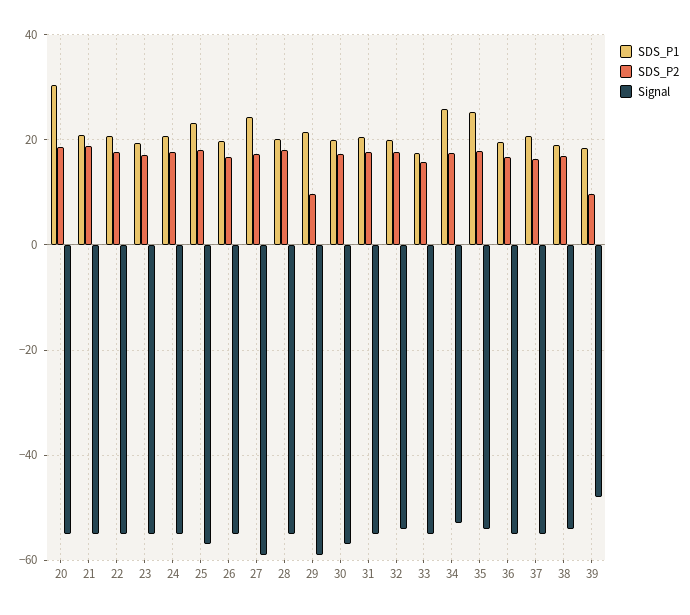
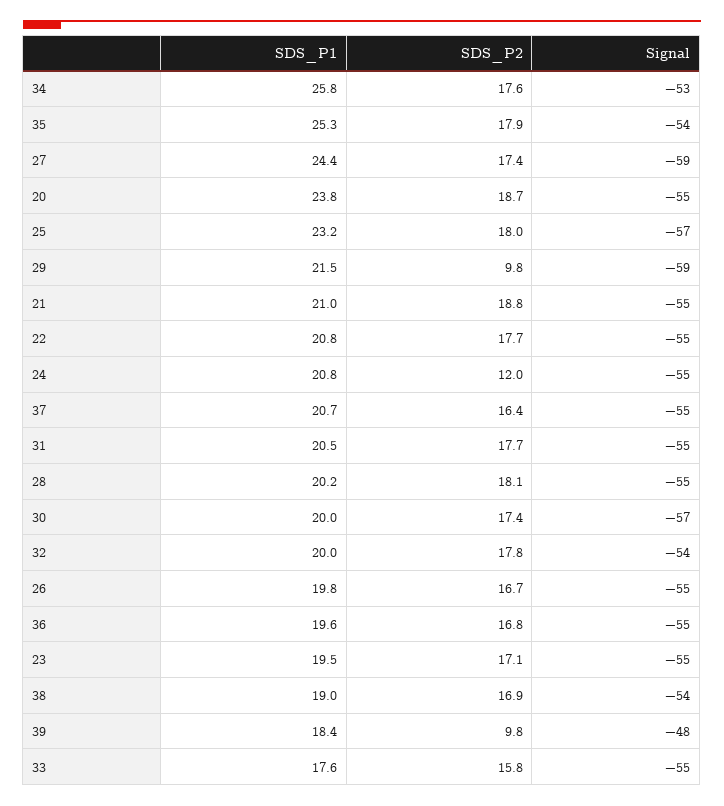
SDS_P1, 20: 30 -> 23.8
SDS_P2, 24: 18 -> 12

